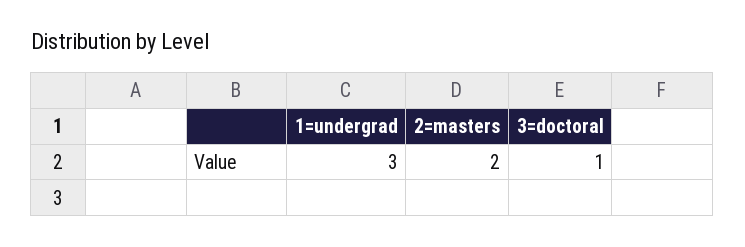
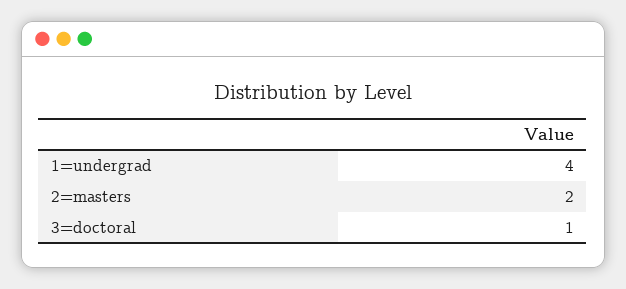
1=undergrad: 3 -> 4

